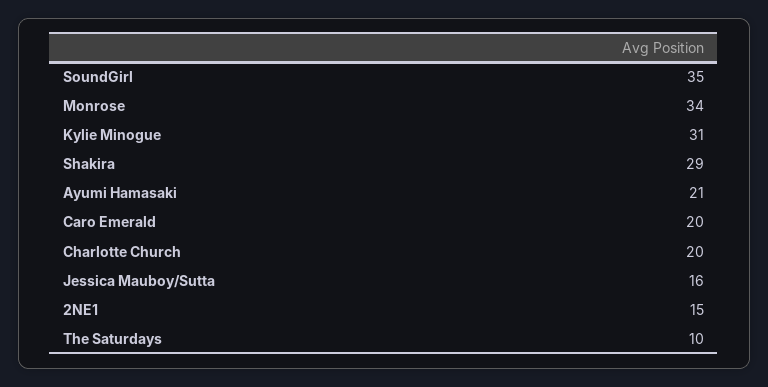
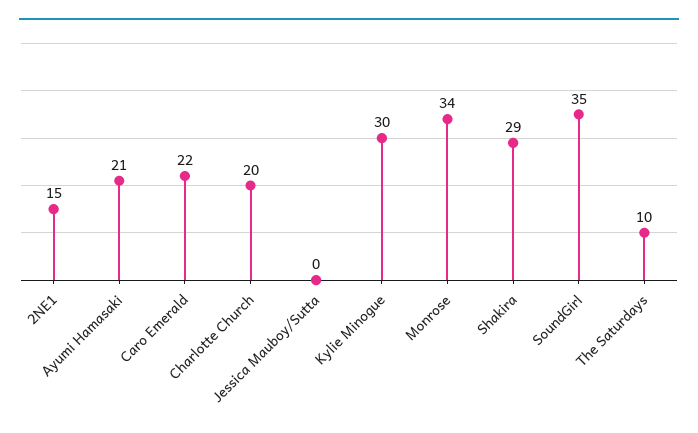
Kylie Minogue: 31 -> 30
Caro Emerald: 20 -> 22
Jessica Mauboy/Sutta: 16 -> 0

